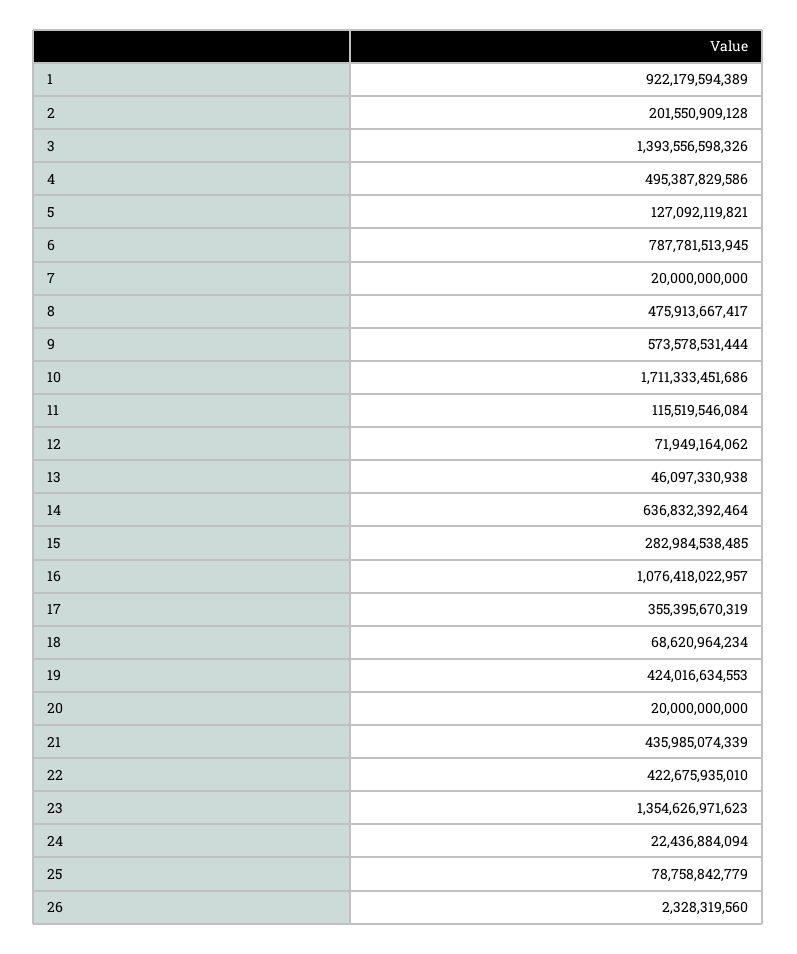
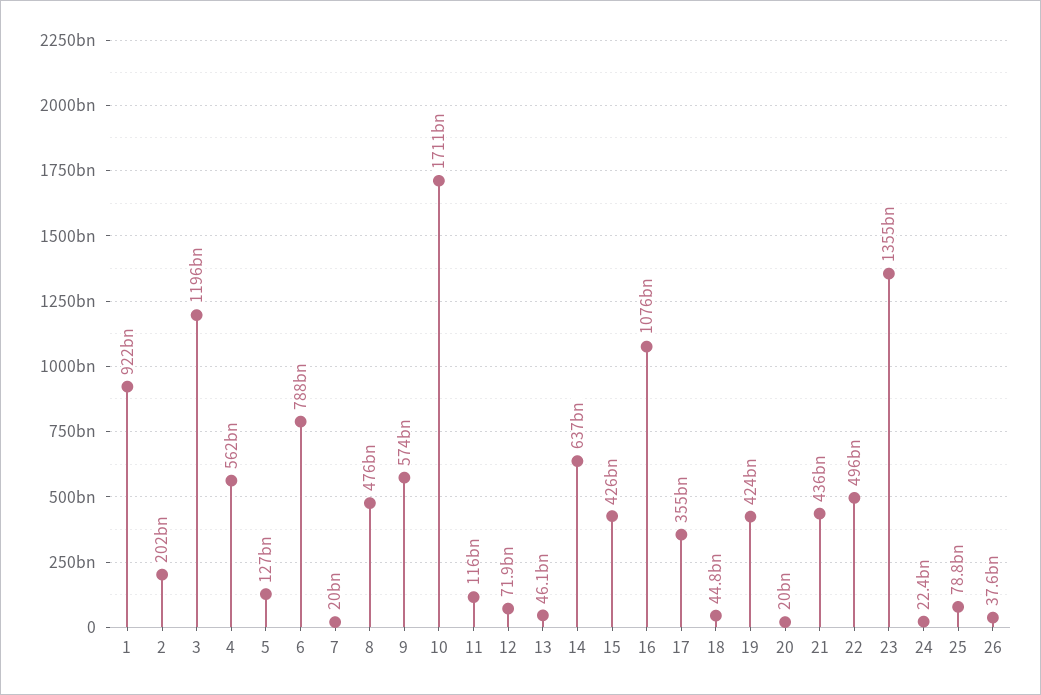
3: 1393556598326 -> 1196000000000
4: 495387829586 -> 562000000000
15: 282984538485 -> 426000000000
18: 68620964234 -> 44800000000
22: 422675935010 -> 496000000000
26: 2328319560 -> 37600000000

